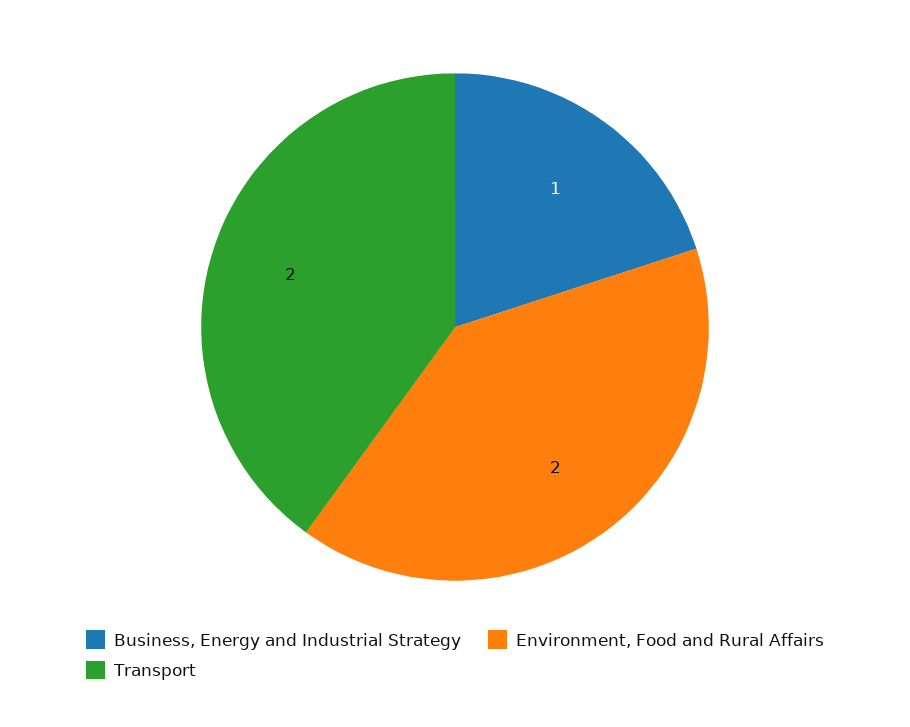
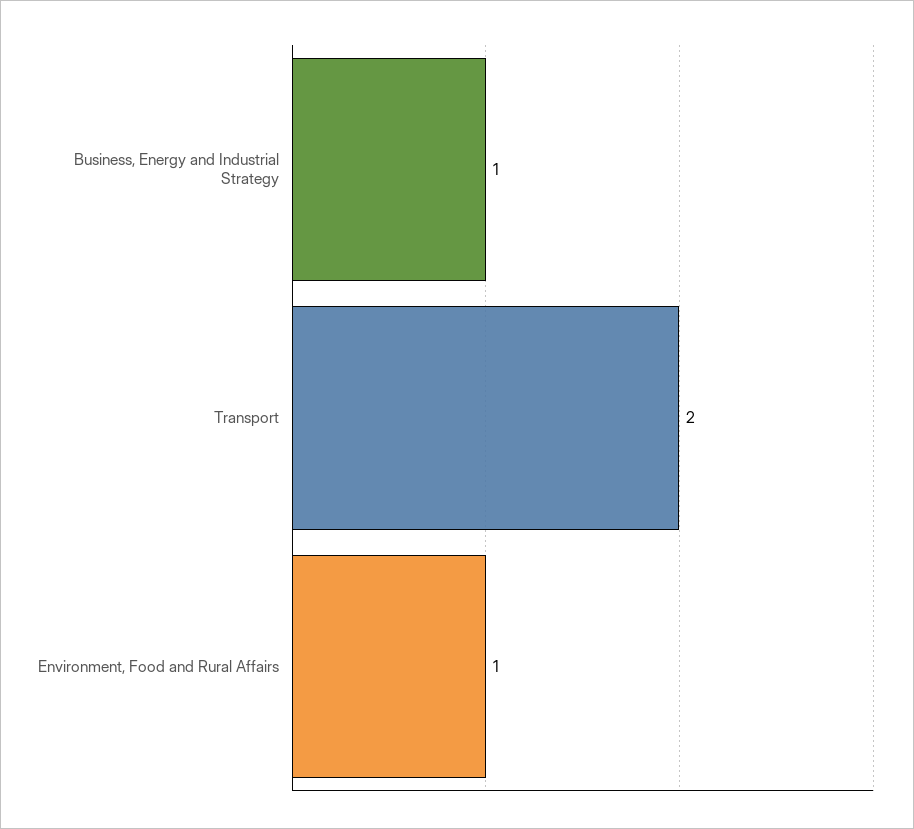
Environment, Food and Rural Affairs: 2 -> 1

